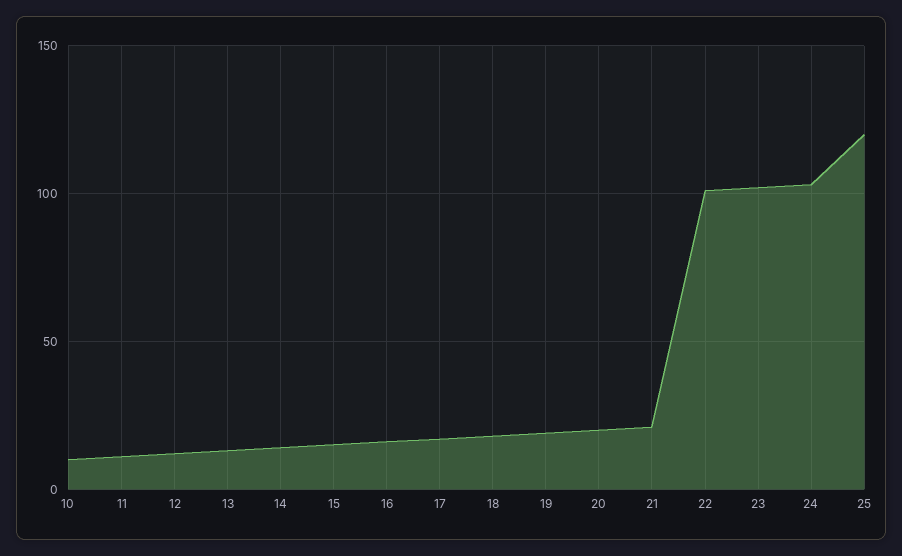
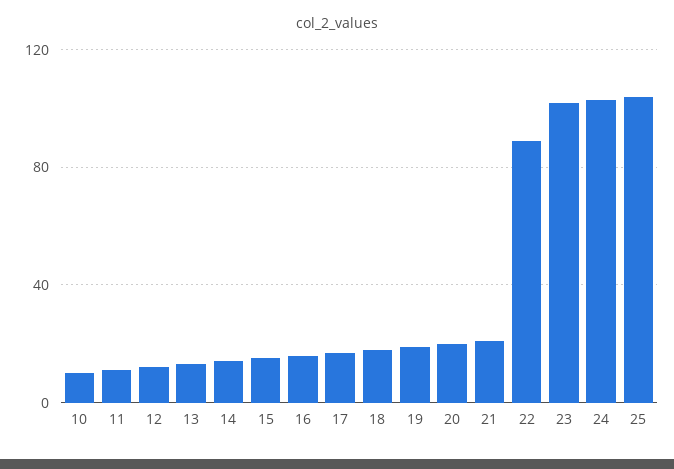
22: 100 -> 90
25: 120 -> 105

